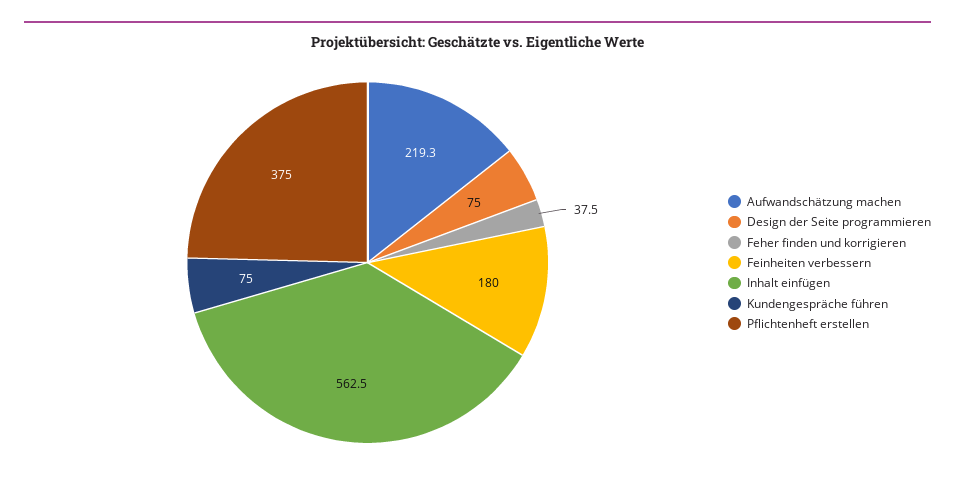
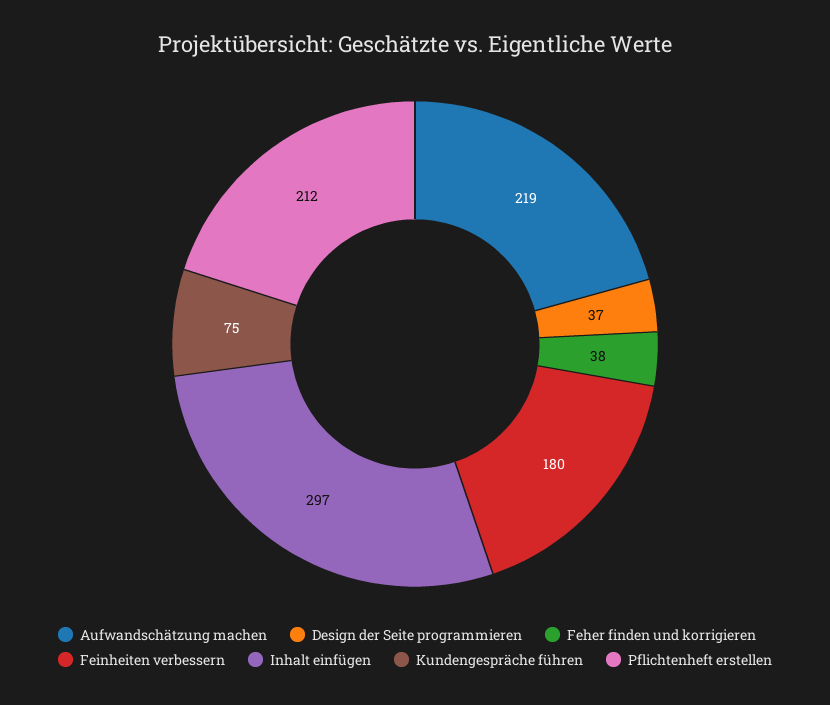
Design der Seite programmieren: 75 -> 37
Inhalt einfügen: 562.5 -> 297
Pflichtenheft erstellen: 375 -> 212

